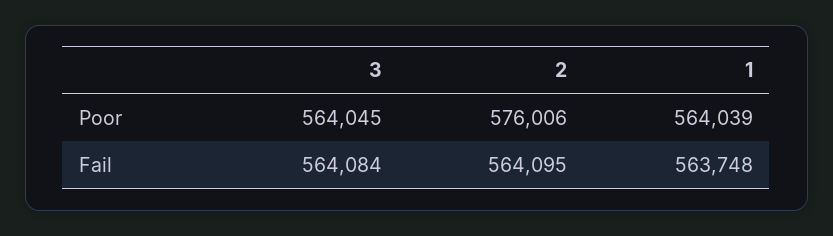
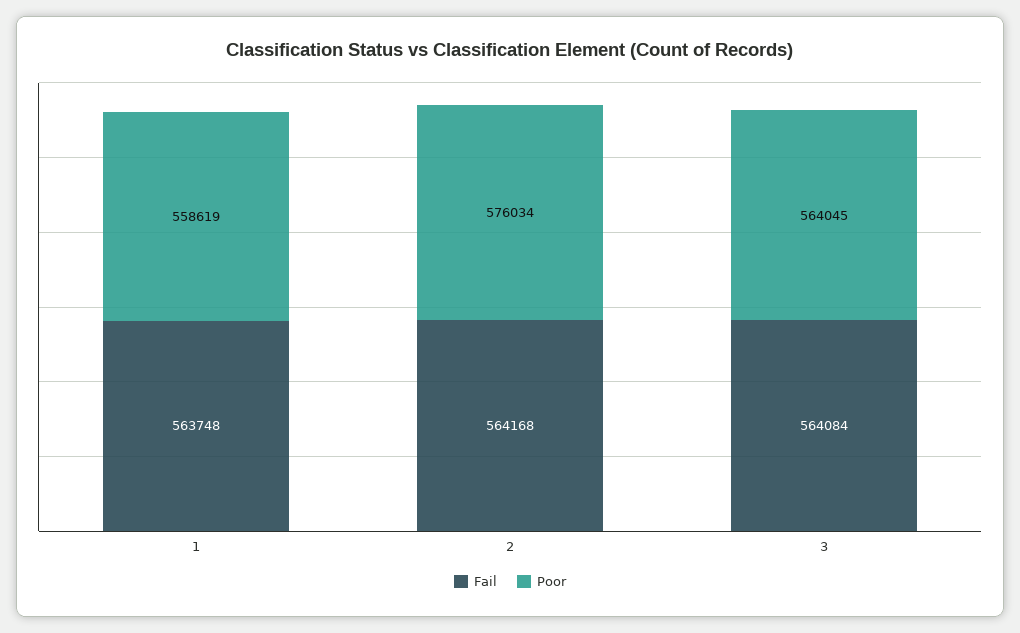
Poor, 2: 576006 -> 576034
Poor, 1: 564039 -> 558619
Fail, 2: 564095 -> 564168

